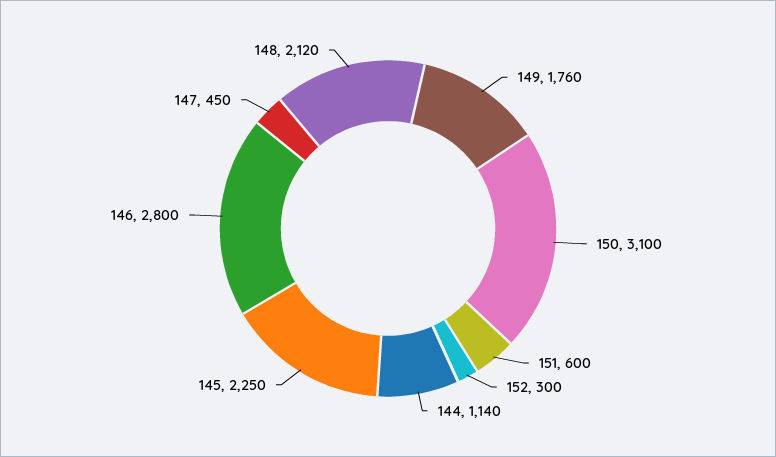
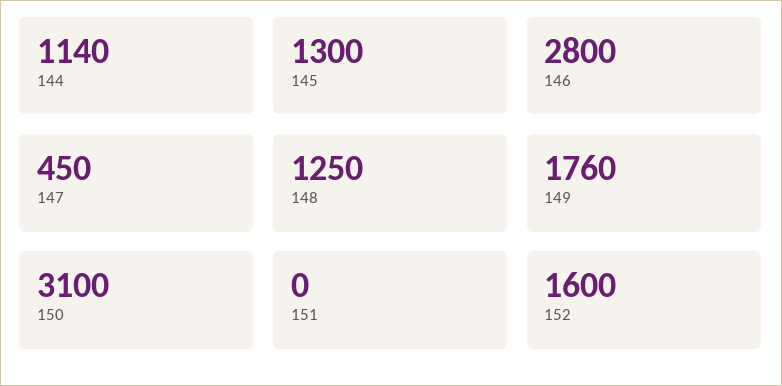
151: 600 -> 0
152: 300 -> 1600
145: 2250 -> 1300
148: 2120 -> 1250

